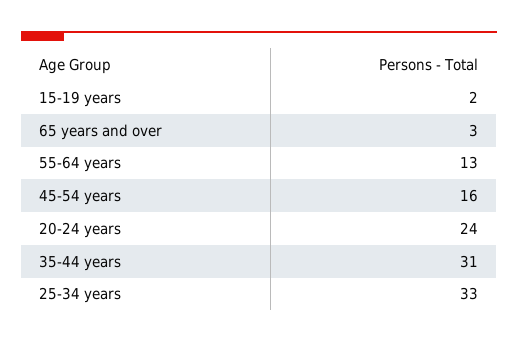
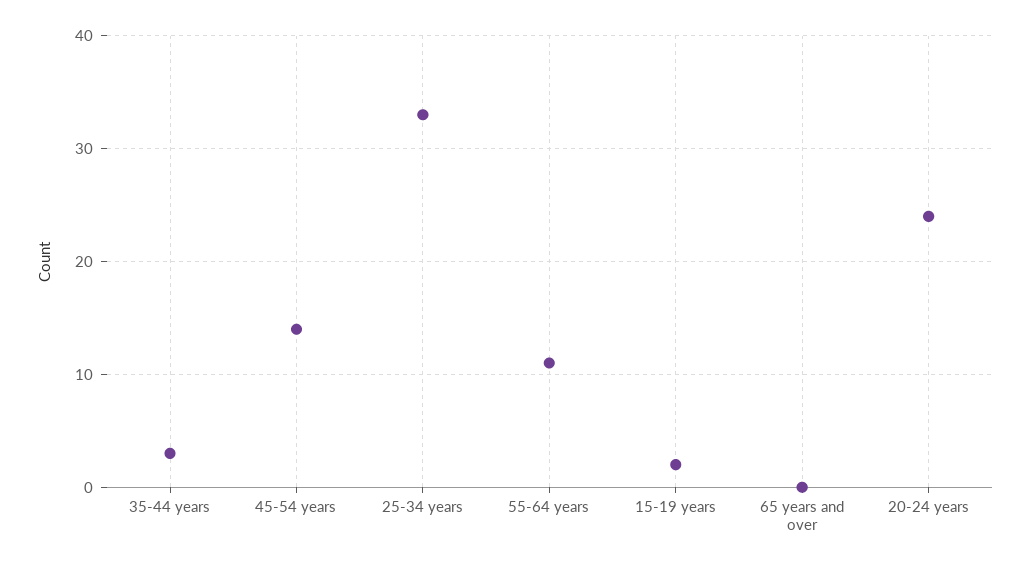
65 years and over: 3 -> 0
55-64 years: 13 -> 11
45-54 years: 16 -> 14
35-44 years: 31 -> 3

